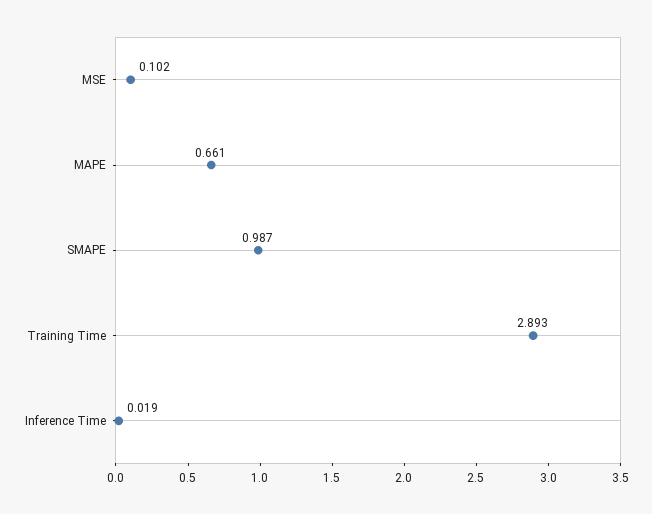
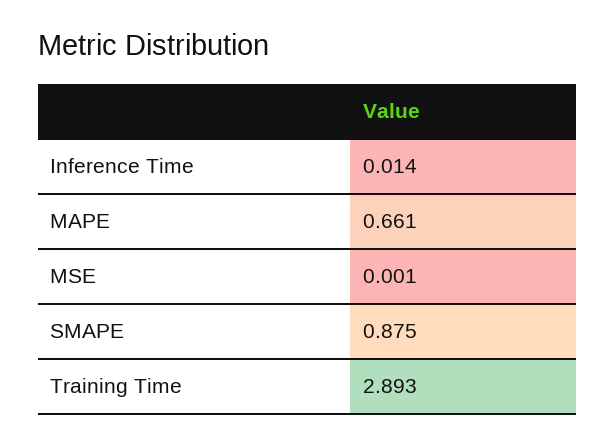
MSE: 0.102 -> 0.001
SMAPE: 0.987 -> 0.875
Inference Time: 0.019 -> 0.014

